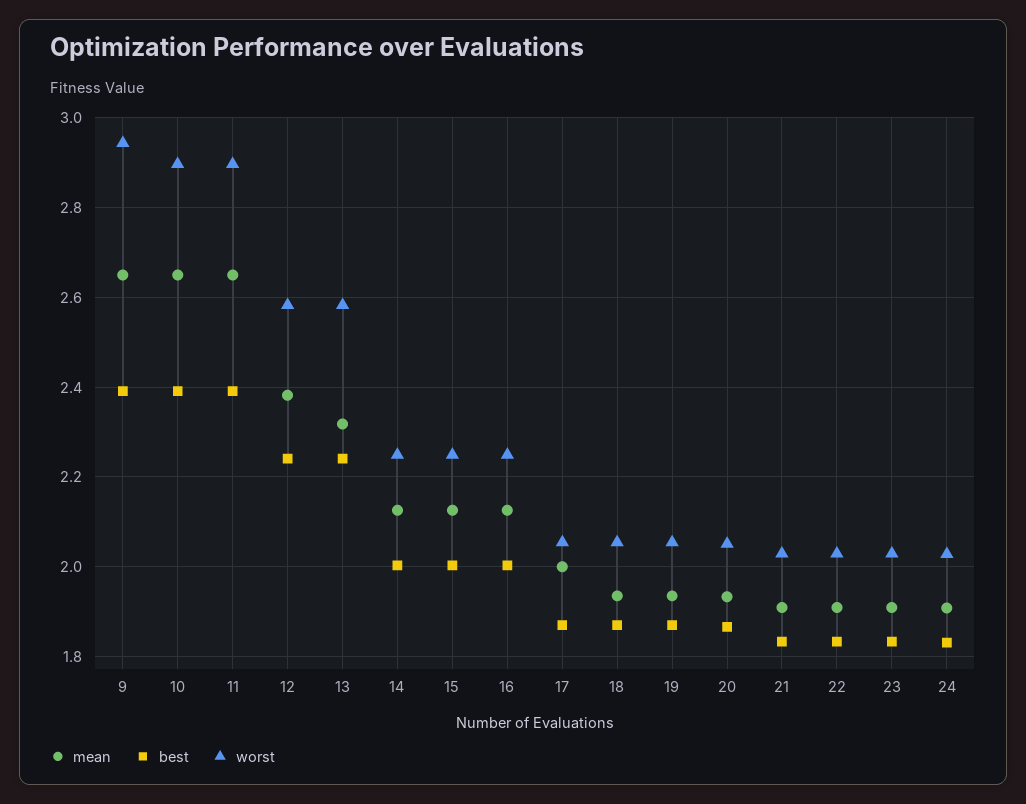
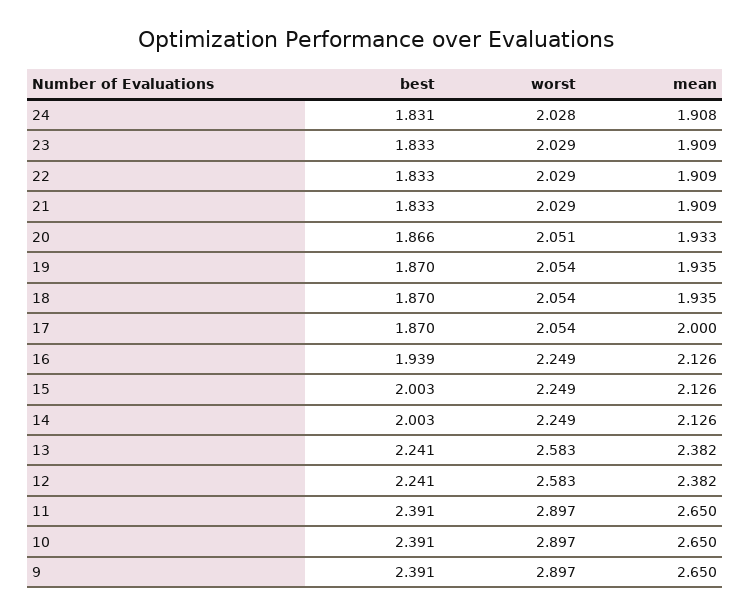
worst, 9: 2.94 -> 2.897
mean, 13: 2.32 -> 2.382
best, 16: 2 -> 1.939

